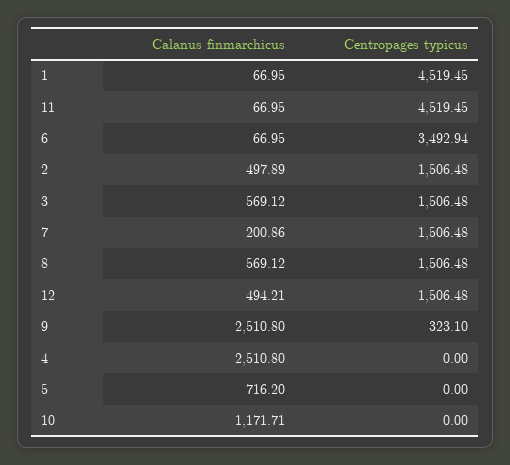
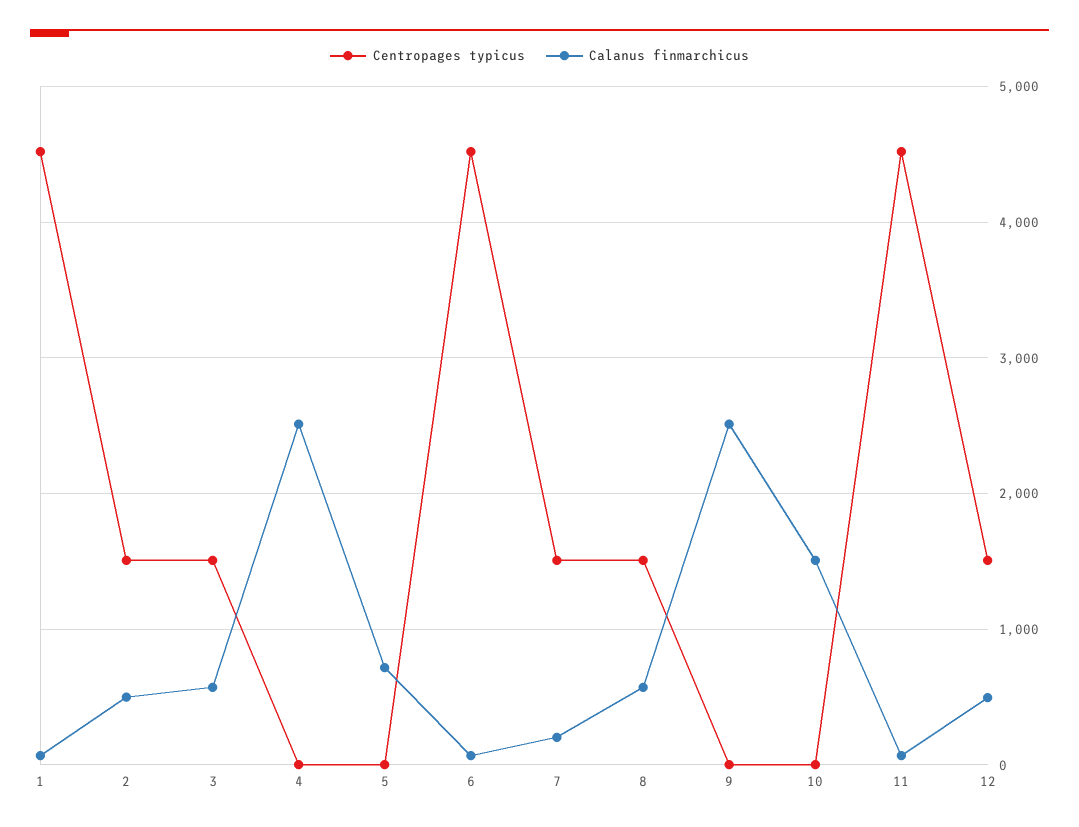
Centropages typicus, 6: 3492.94 -> 4500
Centropages typicus, 9: 323.1 -> 0
Calanus finmarchicus, 10: 1171.71 -> 1500

